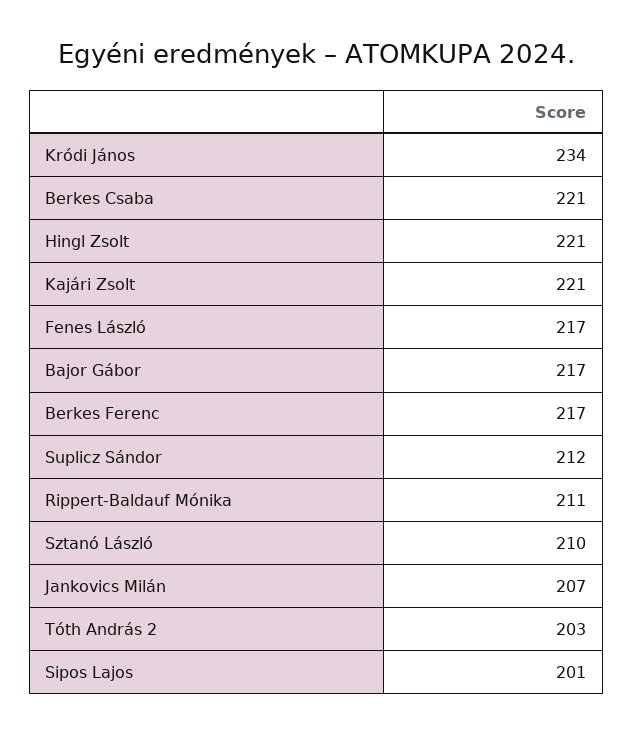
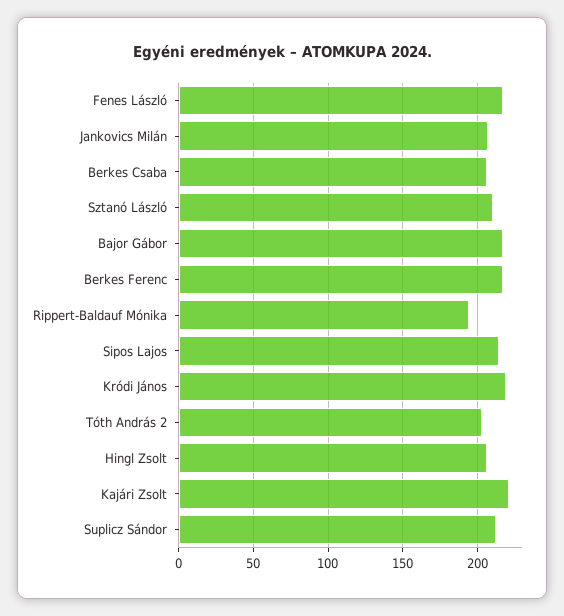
Kródi János: 234 -> 220
Berkes Csaba: 221 -> 205
Hingl Zsolt: 221 -> 205
Rippert-Baldauf Mónika: 211 -> 195
Sipos Lajos: 201 -> 215

